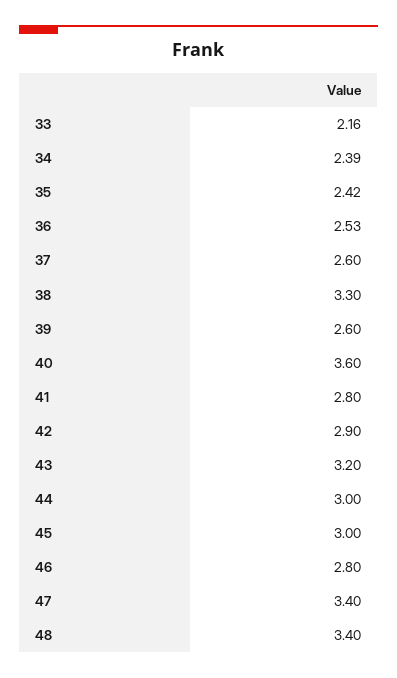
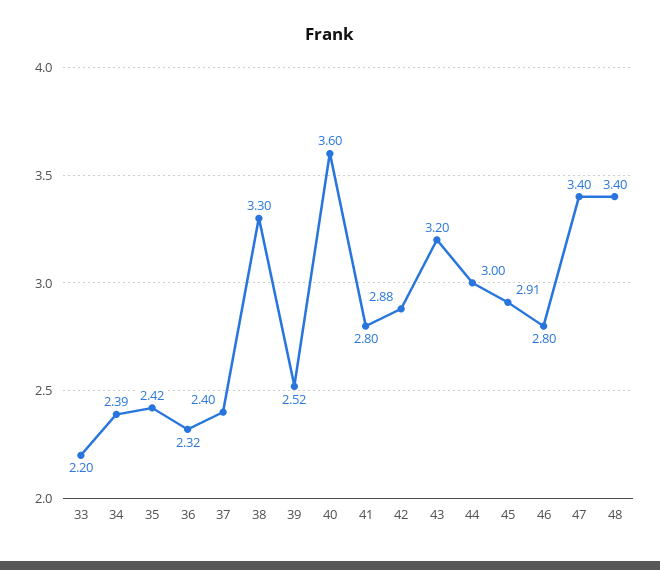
33: 2.16 -> 2.2
36: 2.53 -> 2.32
37: 2.6 -> 2.4
39: 2.6 -> 2.52
42: 2.9 -> 2.88
45: 3 -> 2.91

